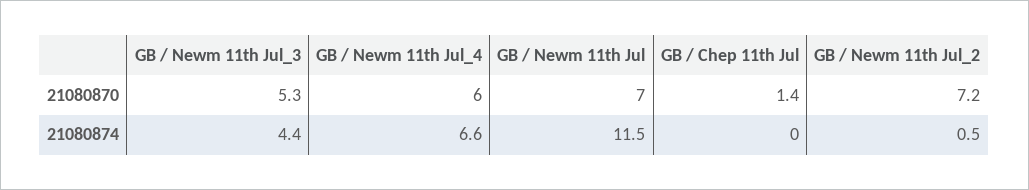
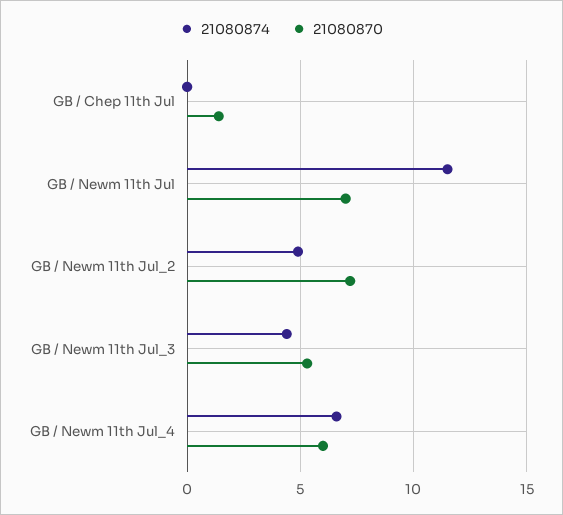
21080874, GB / Newm 11th Jul_2: 0.5 -> 5

